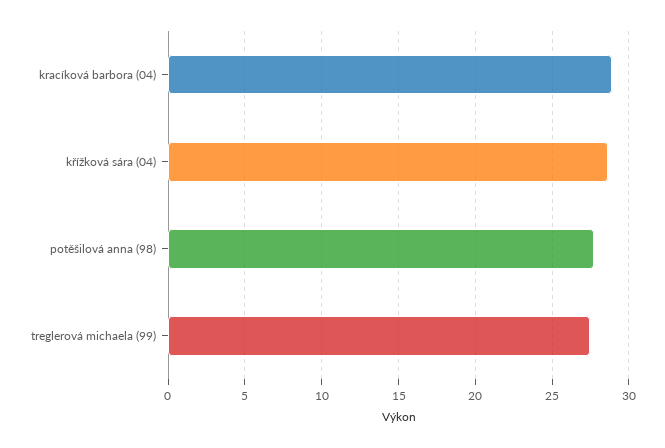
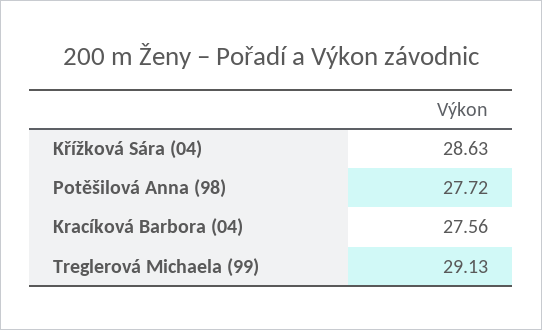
kracíková barbora (04): 29 -> 27.56
treglerová michaela (99): 27.5 -> 29.13

